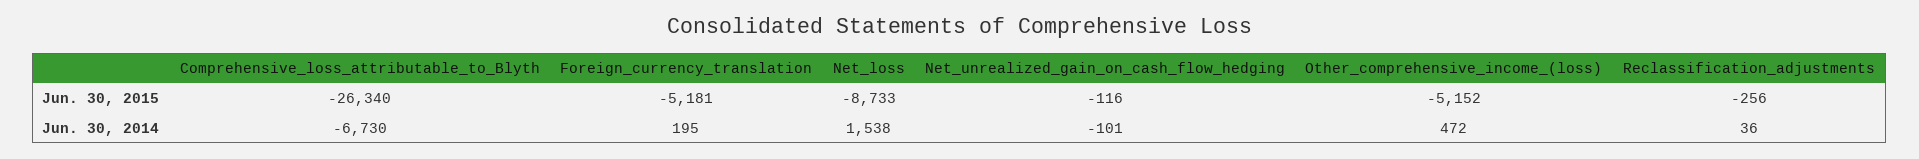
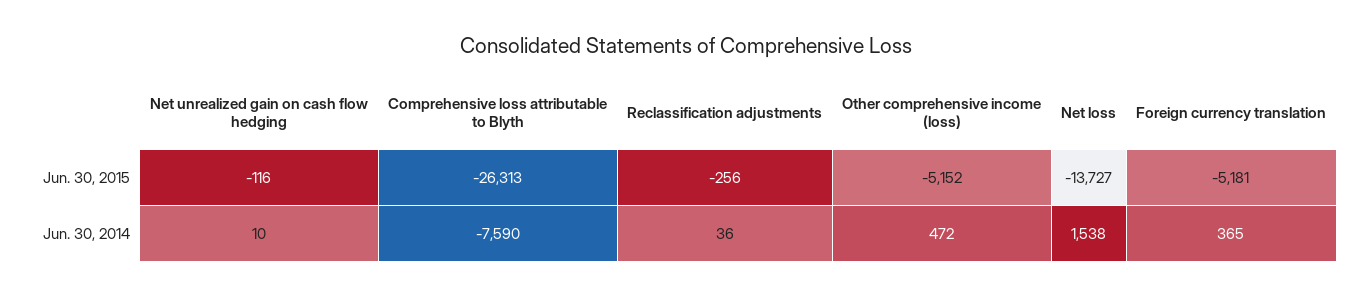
Comprehensive_loss_attributable_to_Blyth, Jun. 30, 2015: -26340 -> -26313
Net_loss, Jun. 30, 2015: -8733 -> -13727
Comprehensive_loss_attributable_to_Blyth, Jun. 30, 2014: -6730 -> -7590
Foreign_currency_translation, Jun. 30, 2014: 195 -> 365
Net_unrealized_gain_on_cash_flow_hedging, Jun. 30, 2014: -101 -> 10

